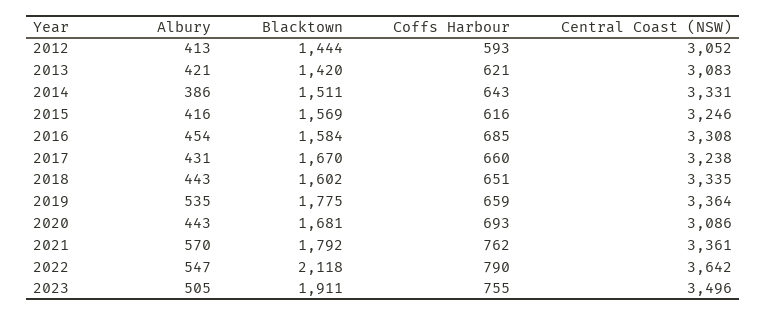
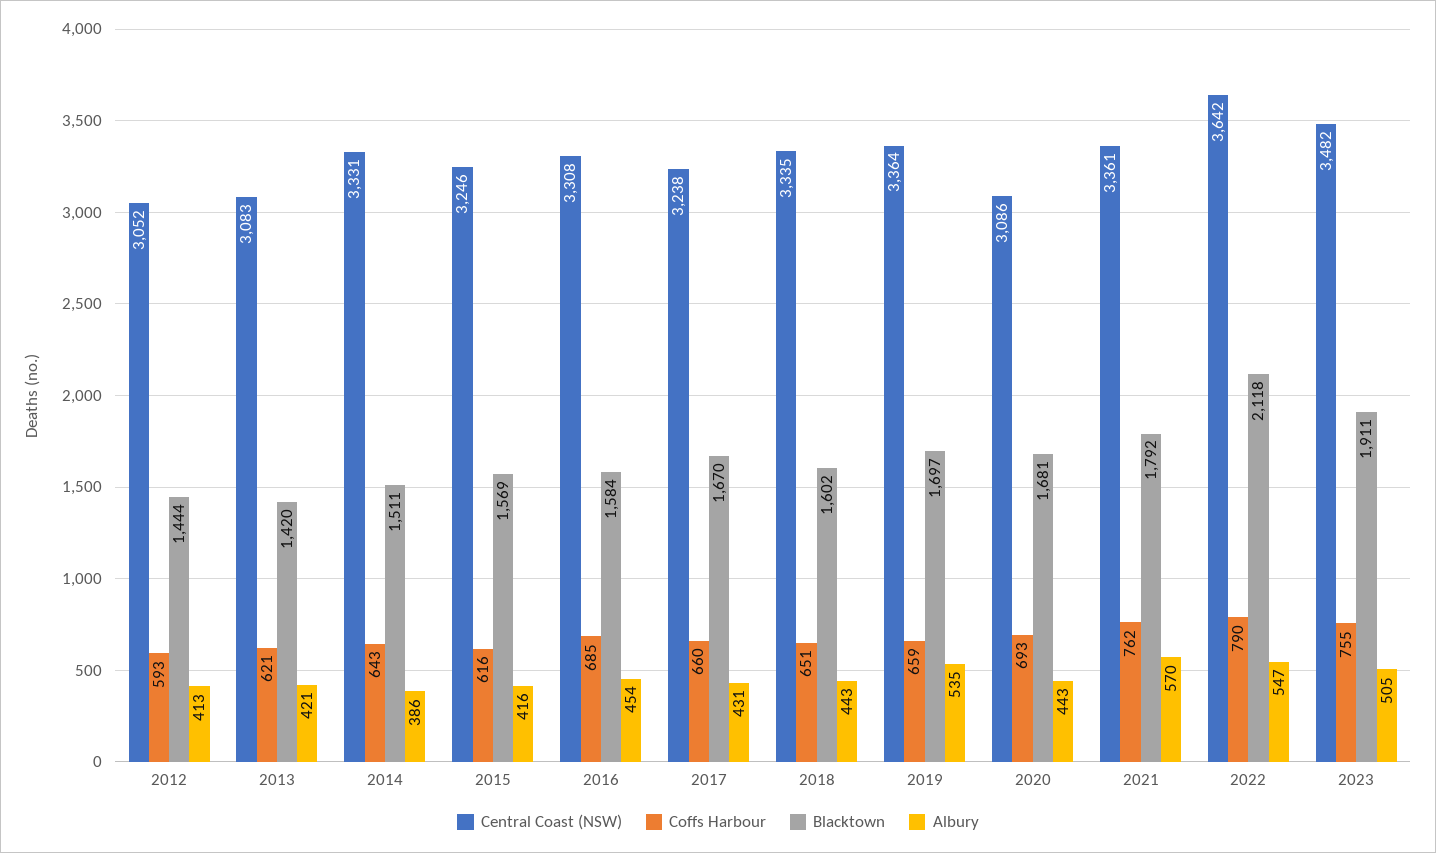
Blacktown, 2019: 1775 -> 1697
Central Coast (NSW), 2023: 3496 -> 3482

